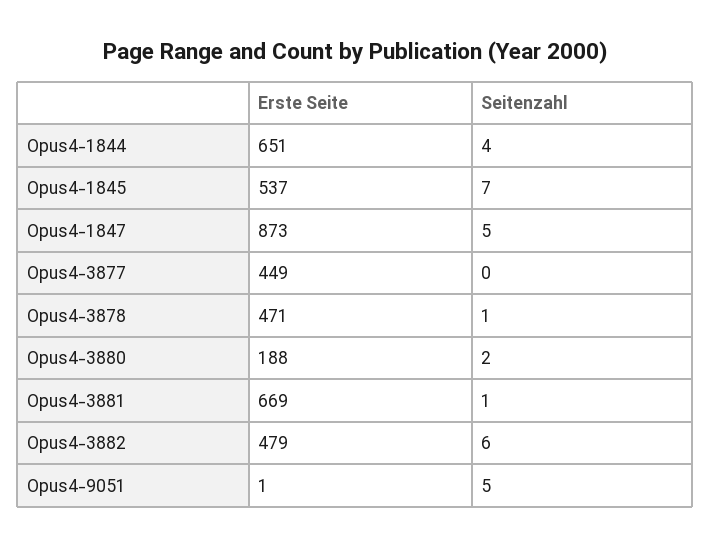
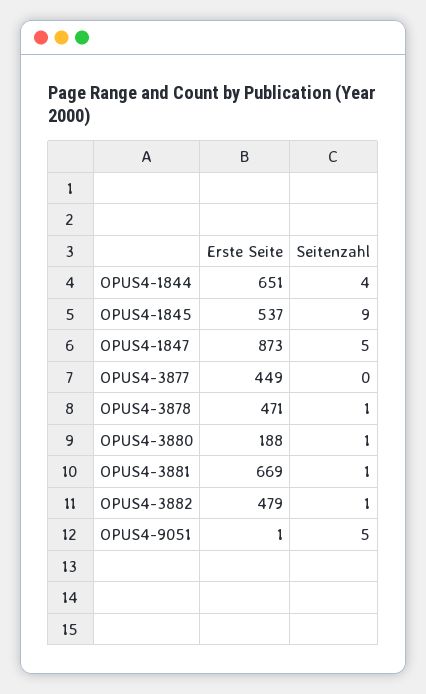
Seitenzahl, Opus4-1845: 7 -> 9
Seitenzahl, Opus4-3880: 2 -> 1
Seitenzahl, Opus4-3882: 6 -> 1

